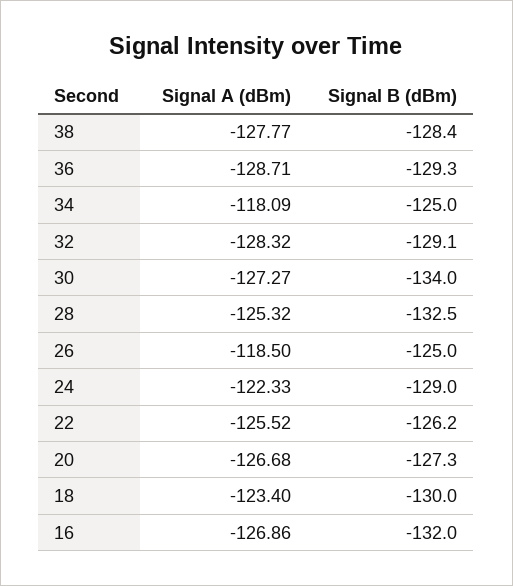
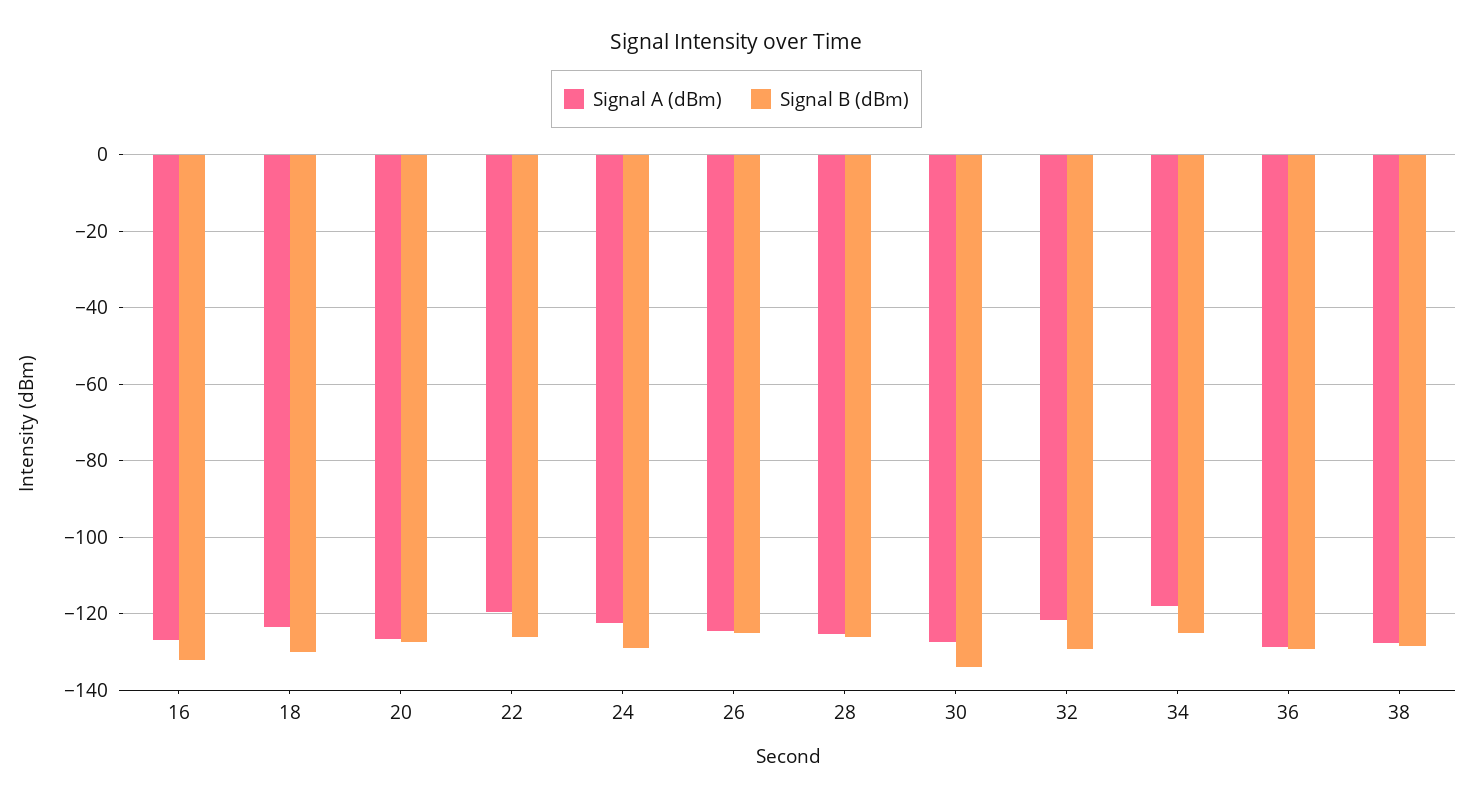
Signal A (dBm), 32: -128.32 -> -122
Signal B (dBm), 28: -132.5 -> -126
Signal A (dBm), 26: -118.5 -> -124
Signal A (dBm), 22: -125.52 -> -120

